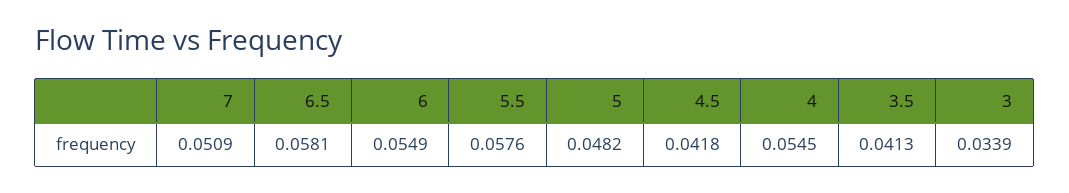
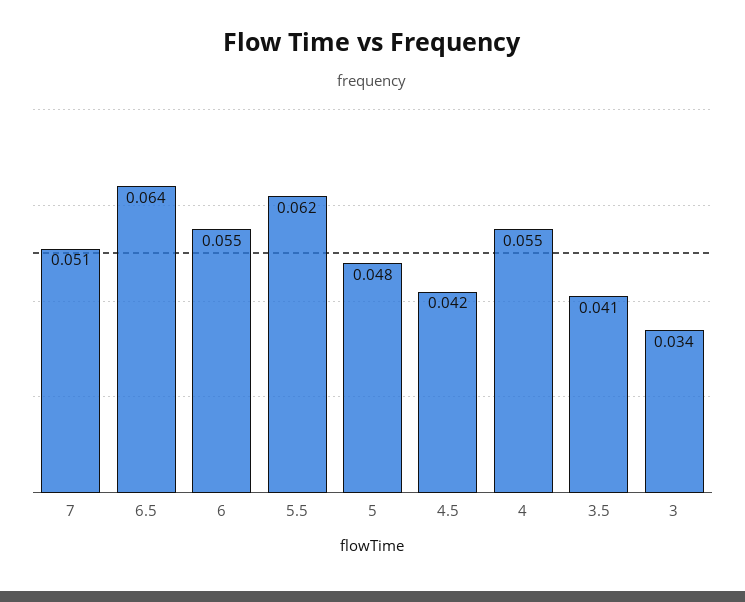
6.5: 0.0581 -> 0.064
5.5: 0.0576 -> 0.062

